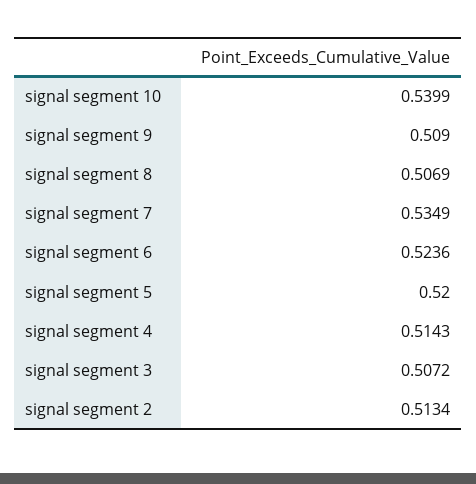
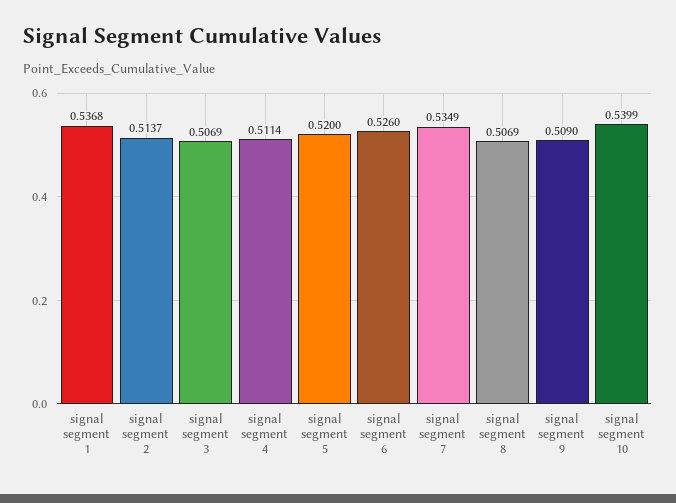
signal segment 6: 0.5236 -> 0.526
signal segment 4: 0.5143 -> 0.5114
signal segment 3: 0.5072 -> 0.5069
signal segment 2: 0.5134 -> 0.5137
signal segment 1: none -> 0.5368

